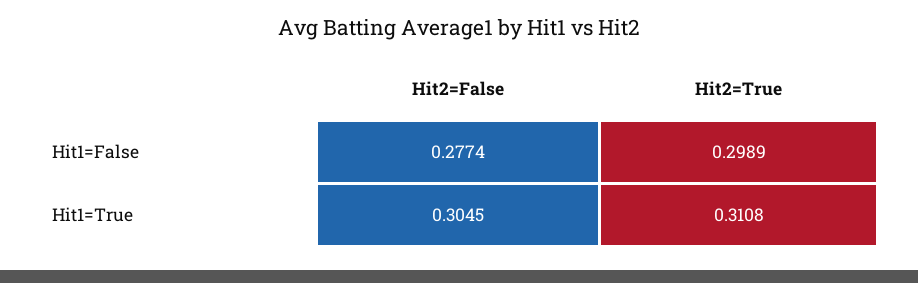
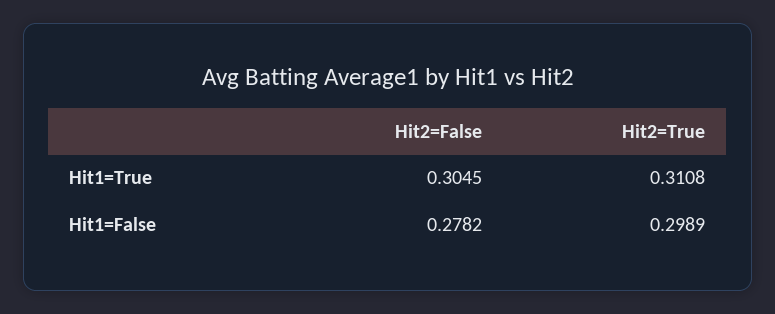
Hit2=False, Hit1=False: 0.2774 -> 0.2782

